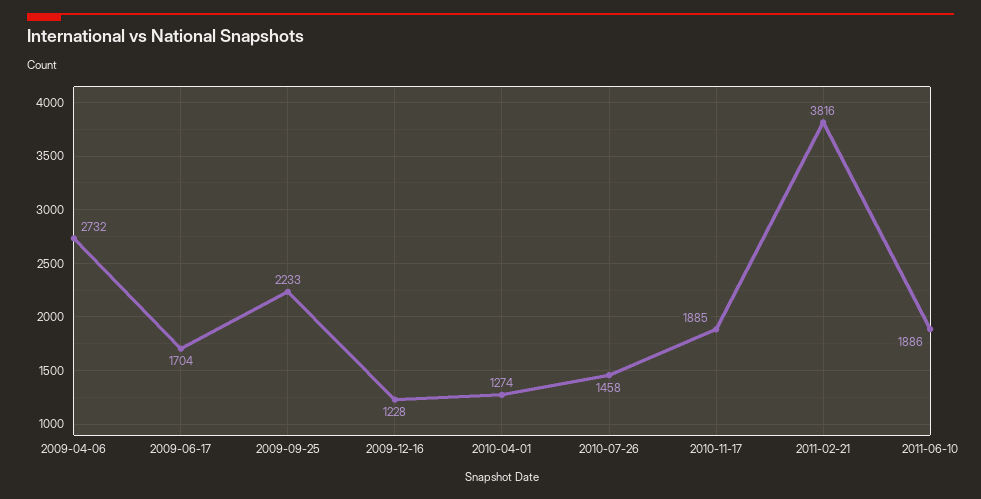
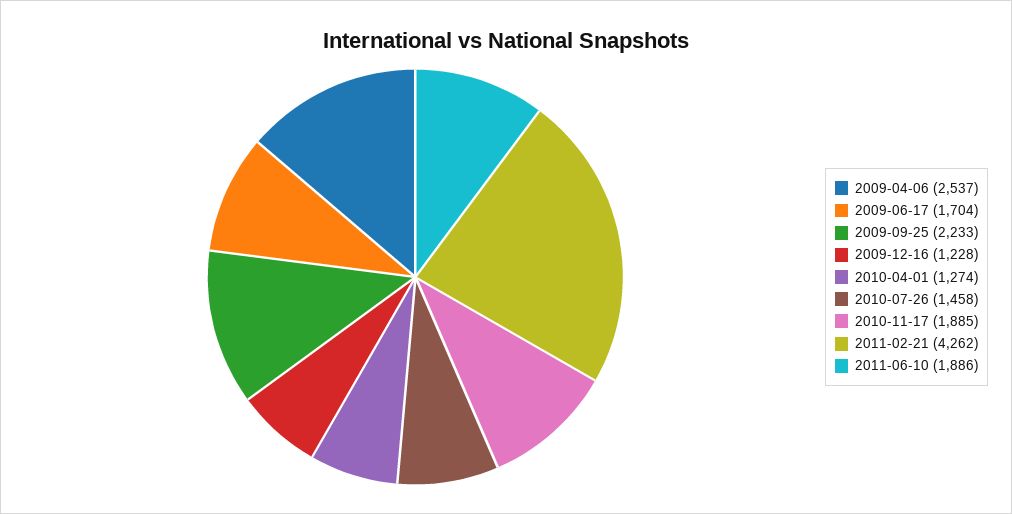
2009-04-06: 2732 -> 2537
2011-02-21: 3816 -> 4262

